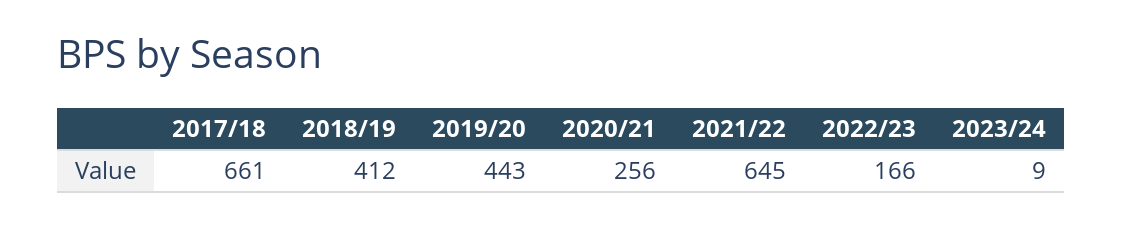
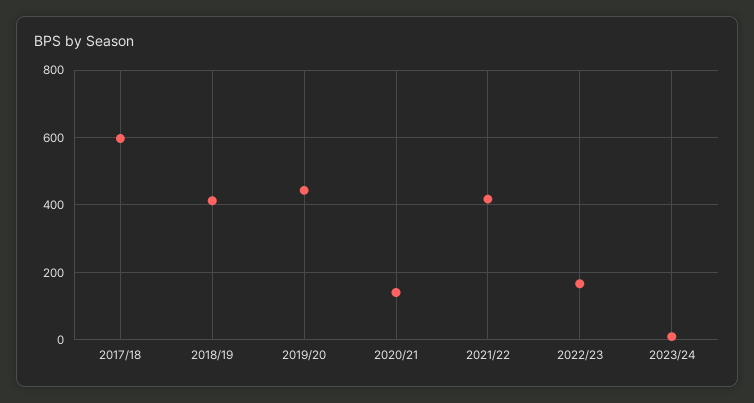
2017/18: 661 -> 600
2020/21: 256 -> 140
2021/22: 645 -> 420

